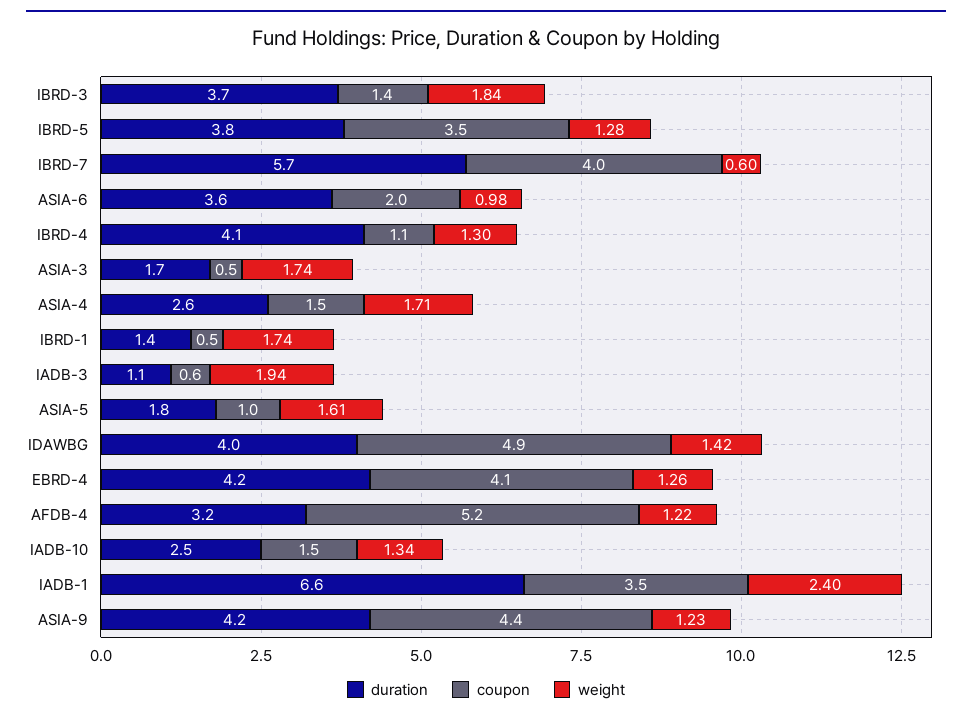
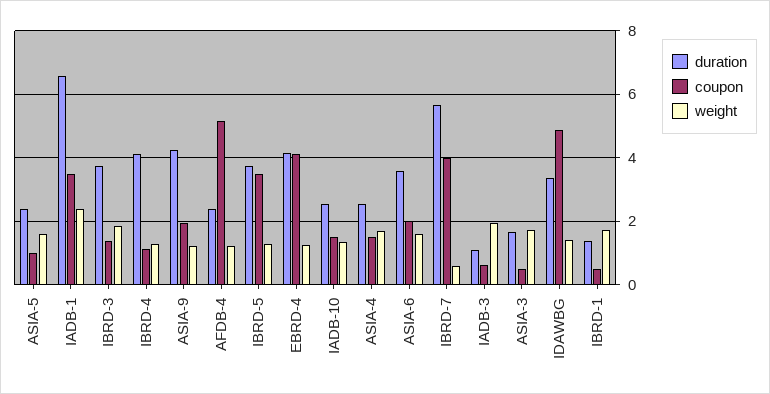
weight, ASIA-6: 0.98 -> 1.6
duration, ASIA-5: 1.8 -> 2.4
duration, IDAWBG: 4 -> 3.4
duration, AFDB-4: 3.2 -> 2.4
coupon, ASIA-9: 4.4 -> 2

